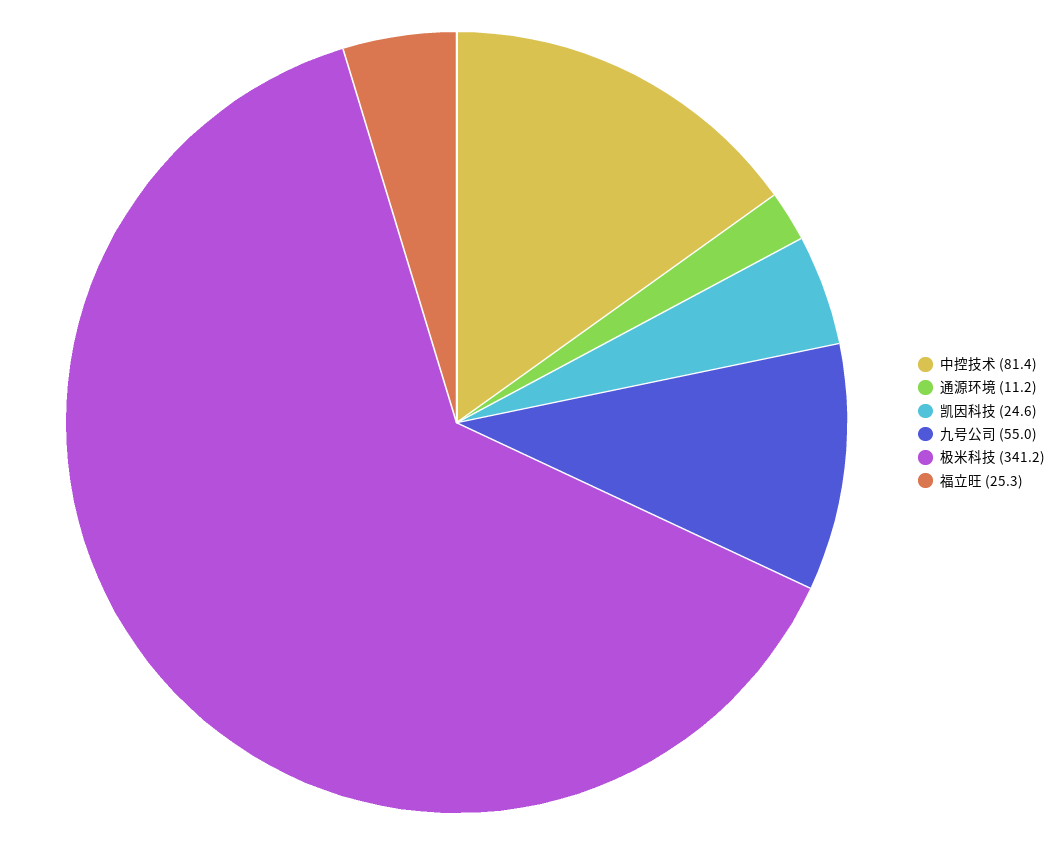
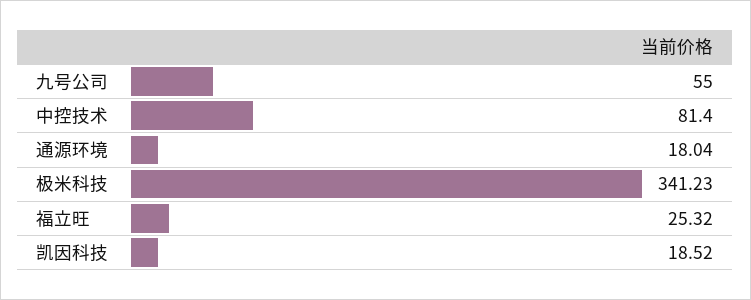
通源环境: 11.2 -> 18.04
凯因科技: 24.6 -> 18.52

